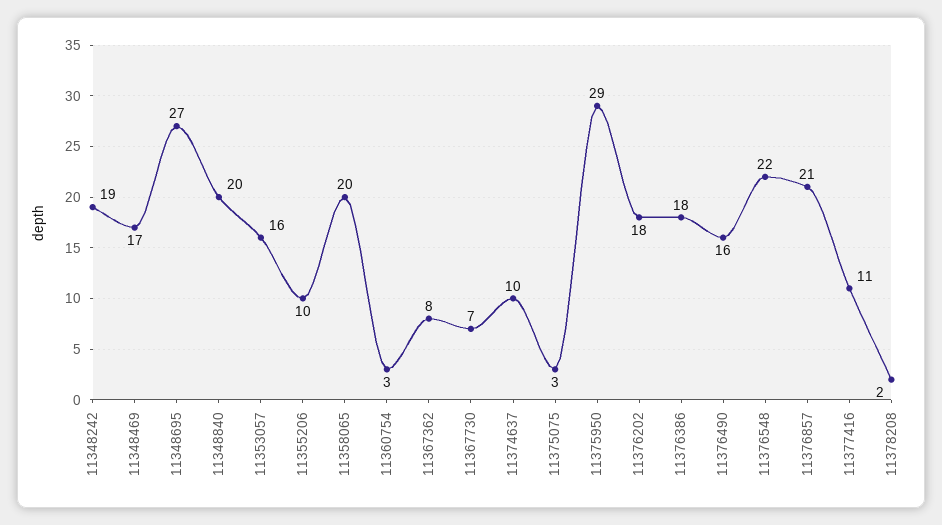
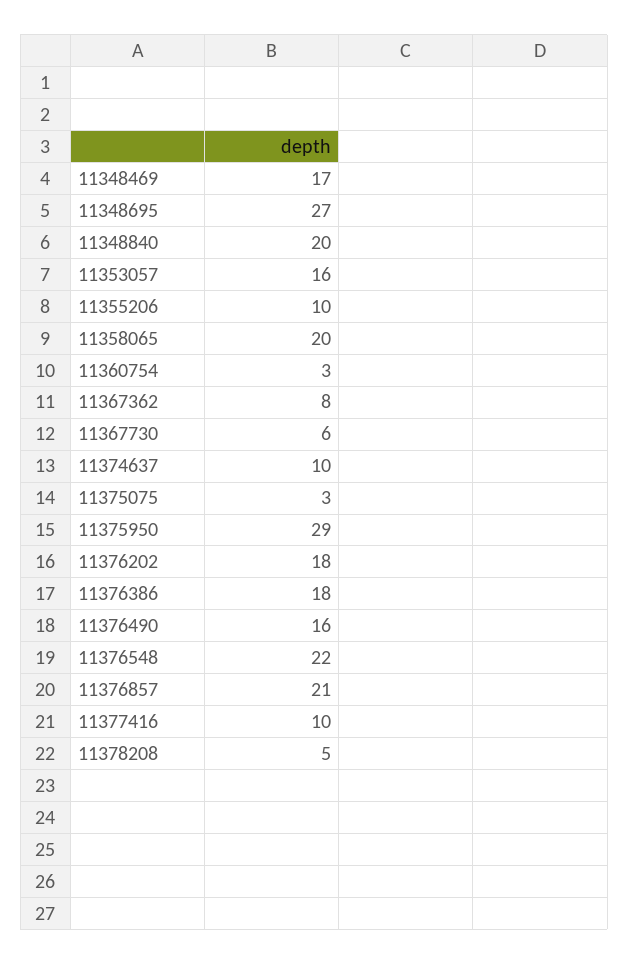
11348242: 19 -> none
11367730: 7 -> 6
11377416: 11 -> 10
11378208: 2 -> 5

